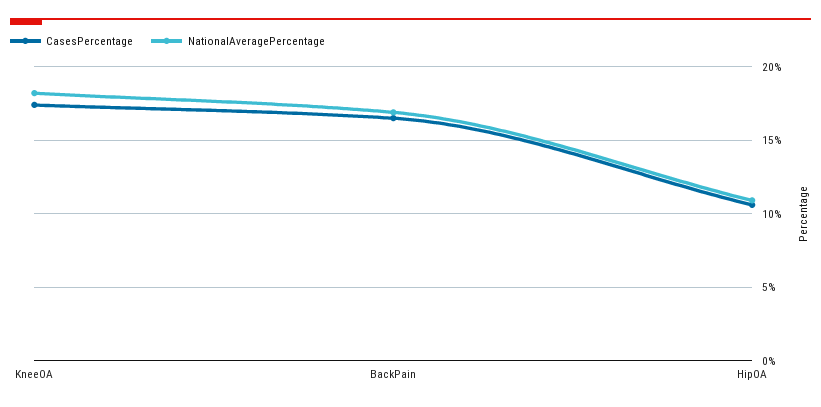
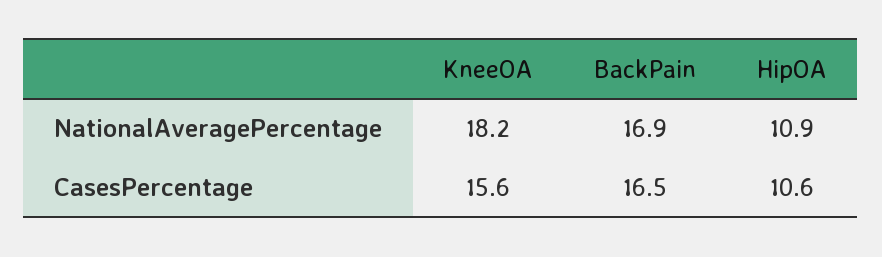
CasesPercentage, KneeOA: 17.5 -> 15.6

